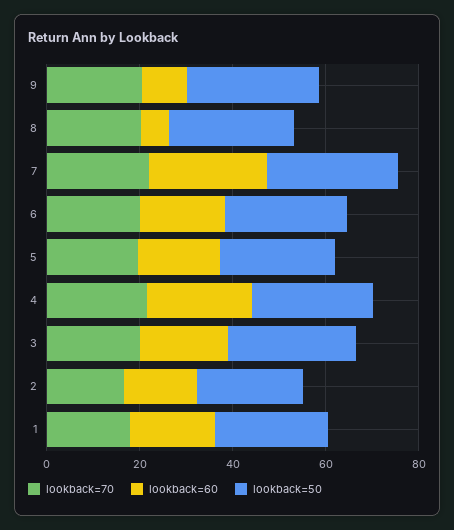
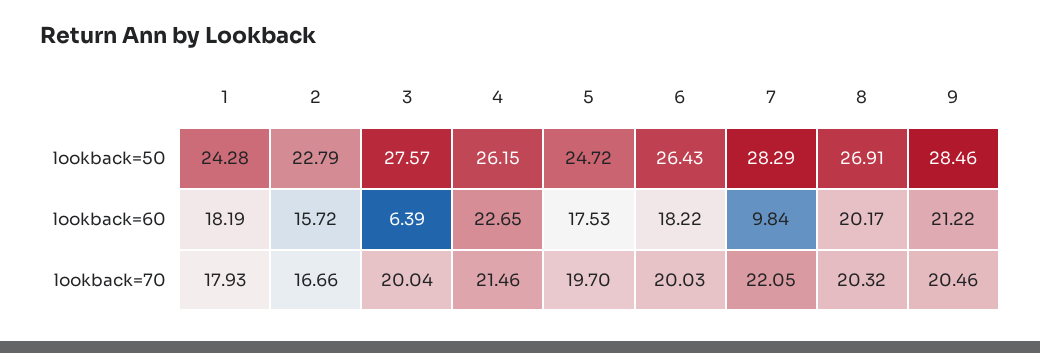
lookback=60, 9: 10 -> 21.22
lookback=60, 8: 5 -> 20.17
lookback=60, 7: 25 -> 9.84
lookback=60, 3: 20 -> 6.39

